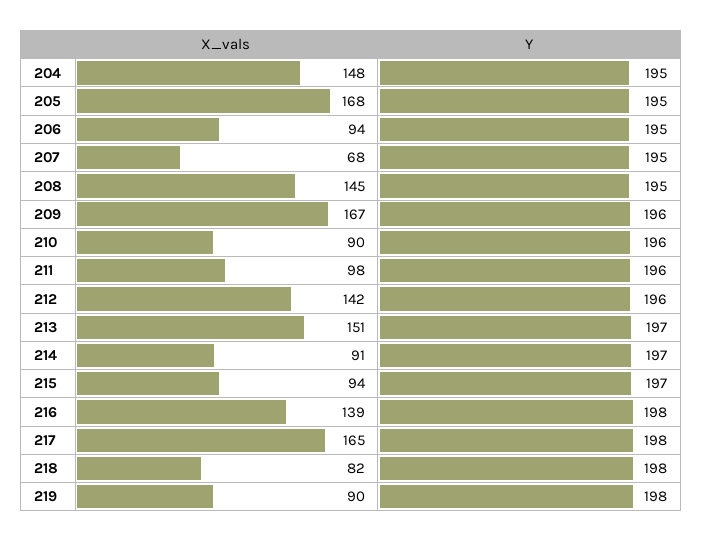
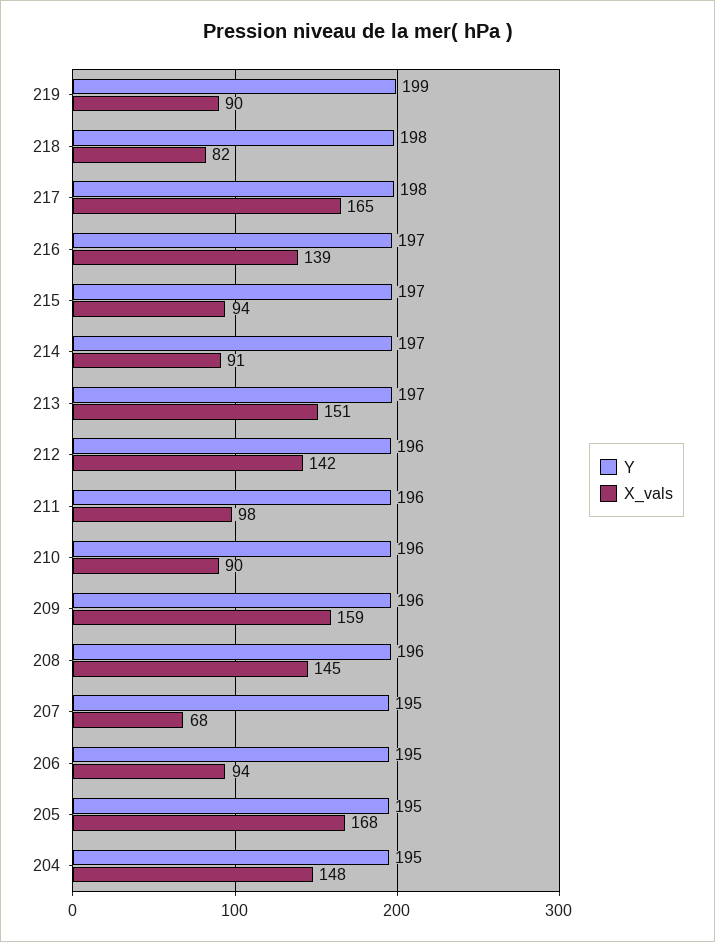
Y, 208: 195 -> 196
X_vals, 209: 167 -> 159
Y, 216: 198 -> 197
Y, 219: 198 -> 199

